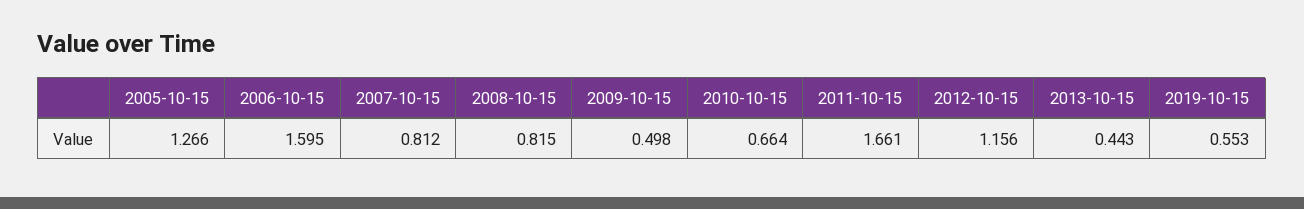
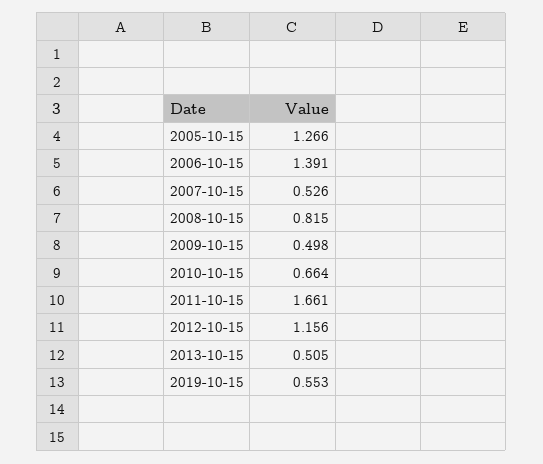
2006-10-15: 1.595 -> 1.391
2007-10-15: 0.812 -> 0.526
2013-10-15: 0.443 -> 0.505

